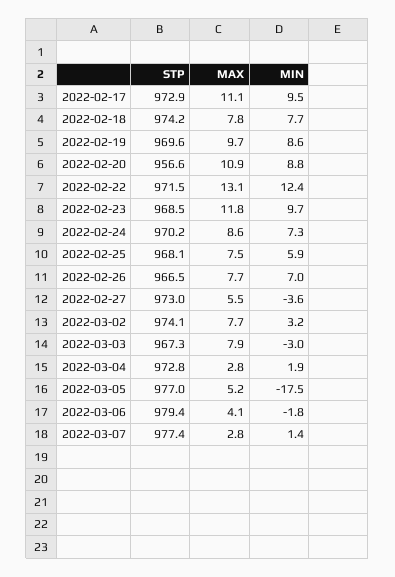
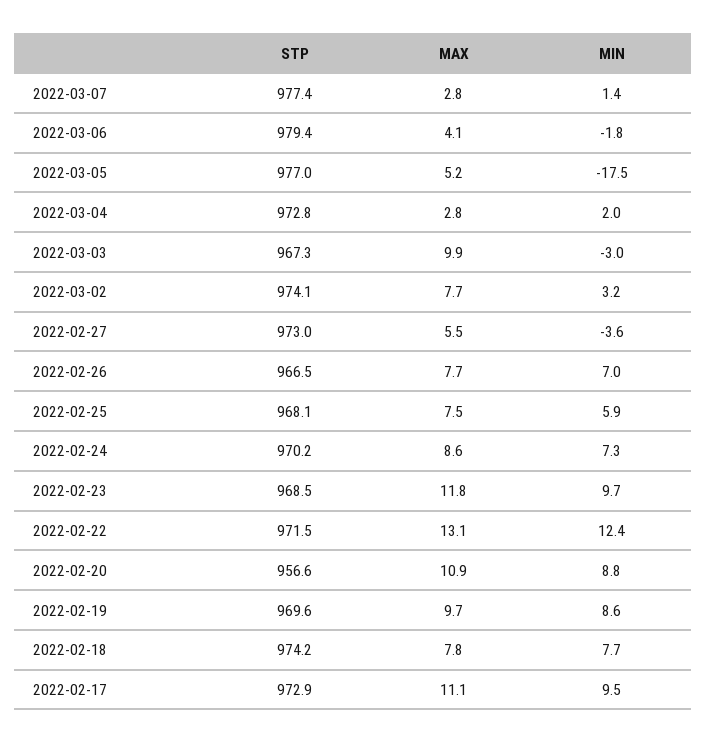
MAX, 2022-03-03: 7.9 -> 9.9
MIN, 2022-03-04: 1.9 -> 2

